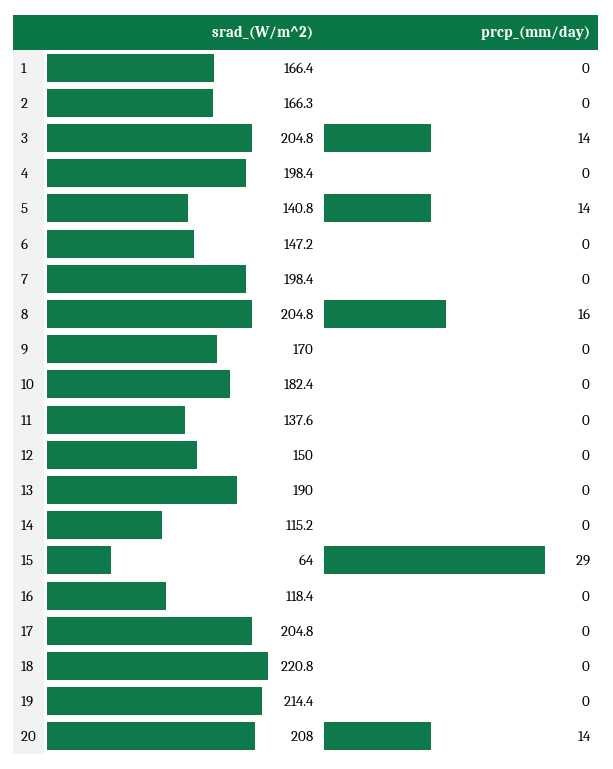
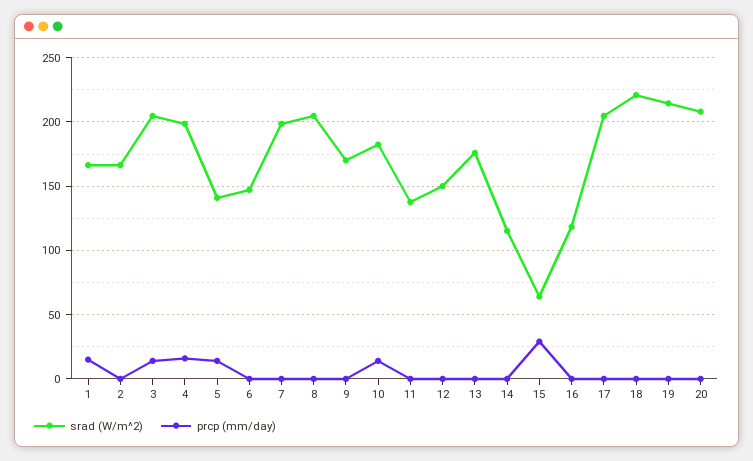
prcp_(mm/day), 1: 0 -> 15
prcp_(mm/day), 4: 0 -> 15
prcp_(mm/day), 8: 16 -> 0
prcp_(mm/day), 10: 0 -> 15
srad_(W/m^2), 13: 190 -> 175
prcp_(mm/day), 20: 14 -> 0

